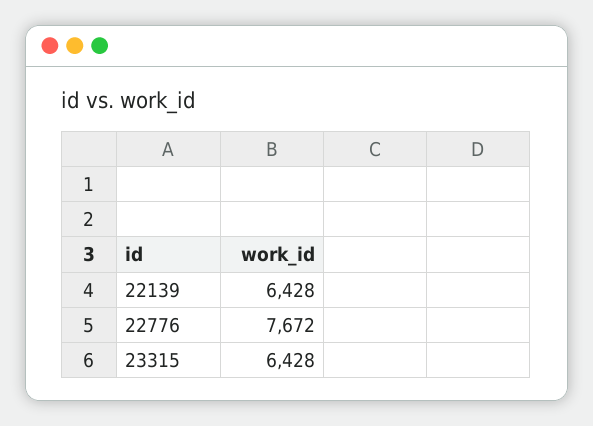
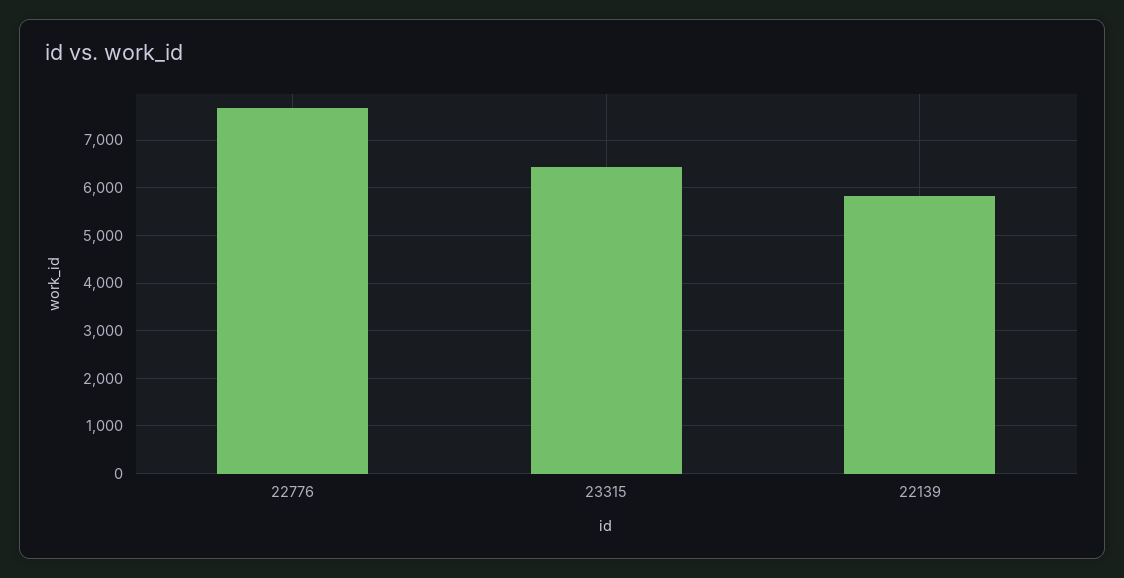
22139: 6428 -> 5800

